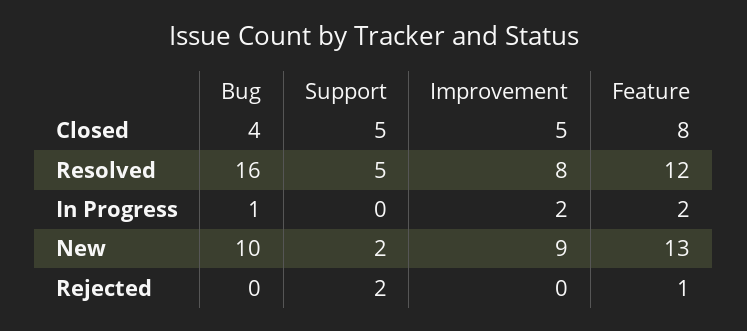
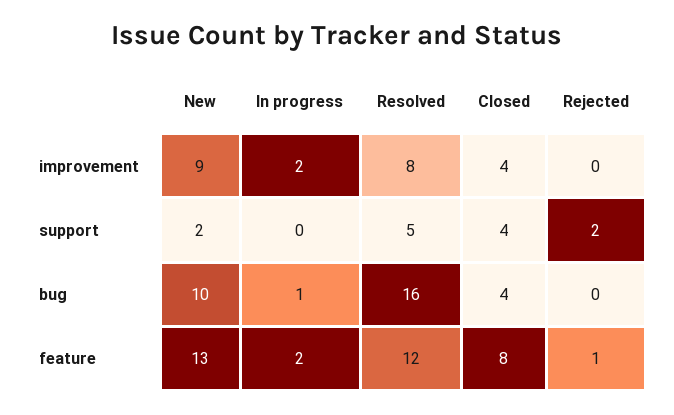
Support, Closed: 5 -> 4
Improvement, Closed: 5 -> 4

